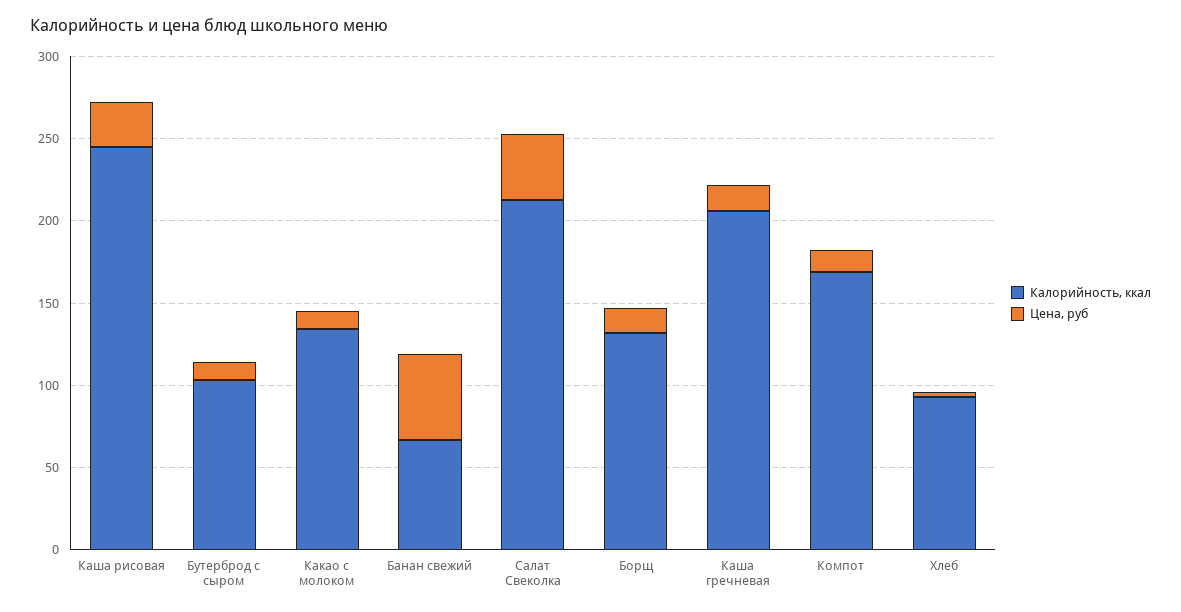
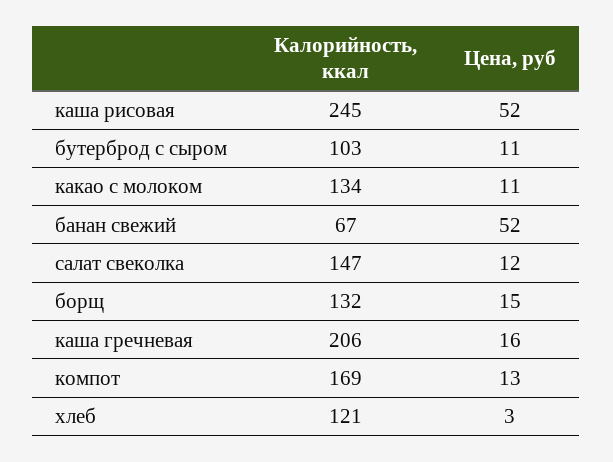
Цена, руб, Каша рисовая: 30 -> 52
Калорийность, ккал, Салат Свеколка: 210 -> 147
Цена, руб, Салат Свеколка: 40 -> 12
Калорийность, ккал, Хлеб: 90 -> 121

